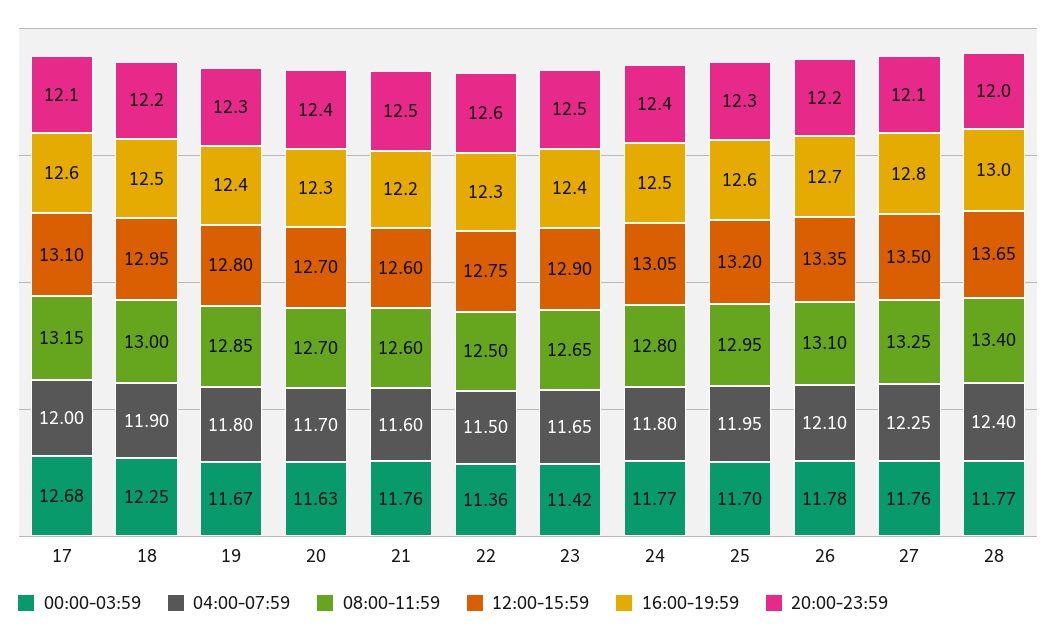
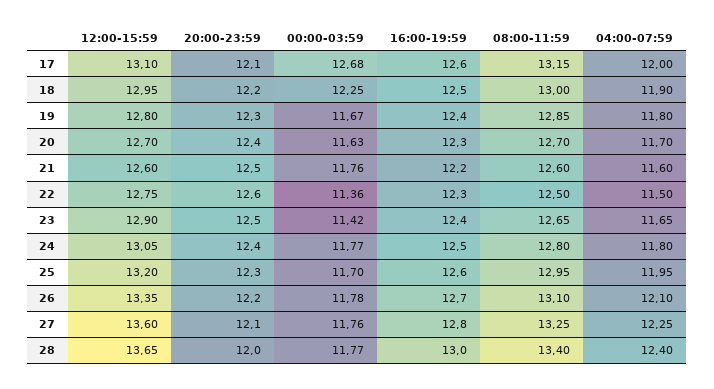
12:00-15:59, 27: 13.5 -> 13.6

